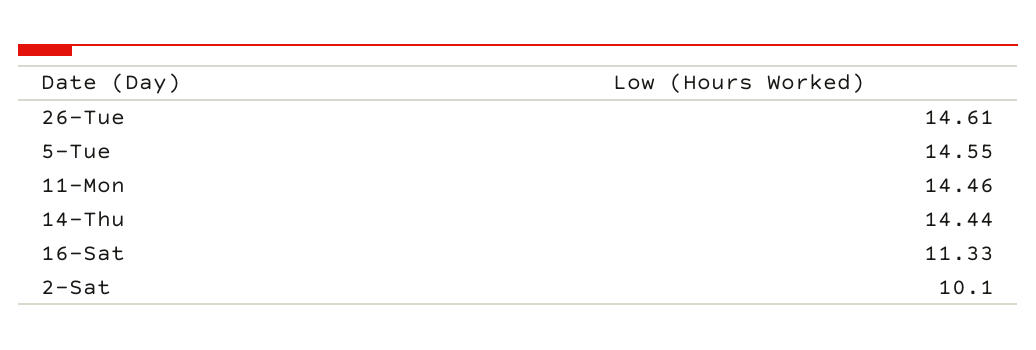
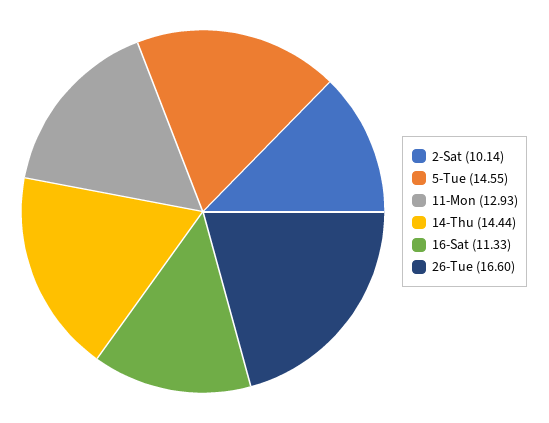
26-Tue: 14.61 -> 16.6
11-Mon: 14.46 -> 12.93
2-Sat: 10.1 -> 10.14

